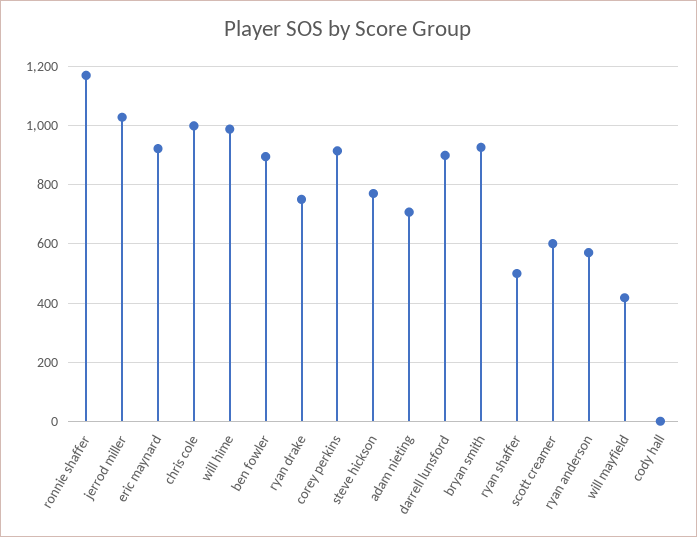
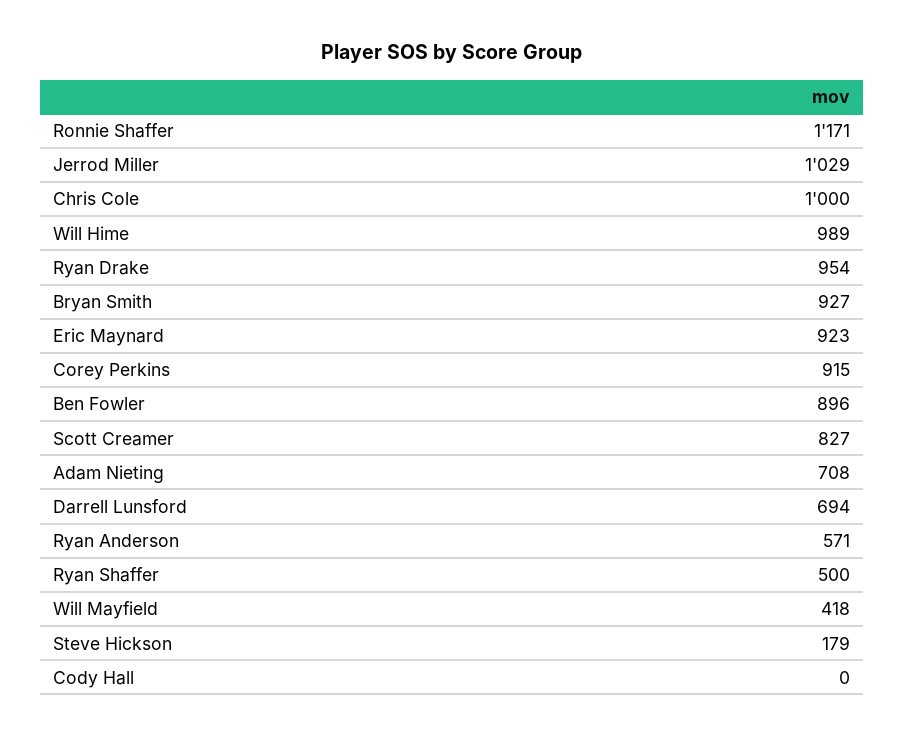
ryan drake: 750 -> 954
steve hickson: 775 -> 179
darrell lunsford: 900 -> 694
scott creamer: 600 -> 827

